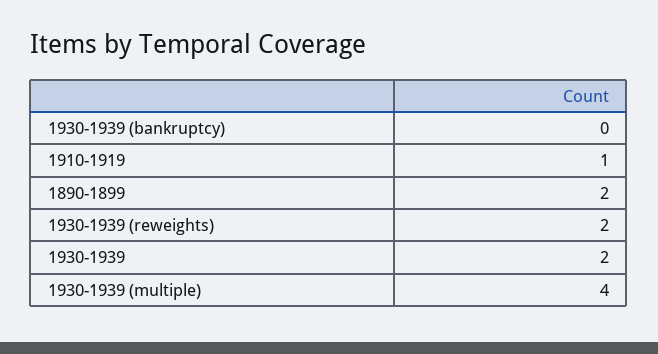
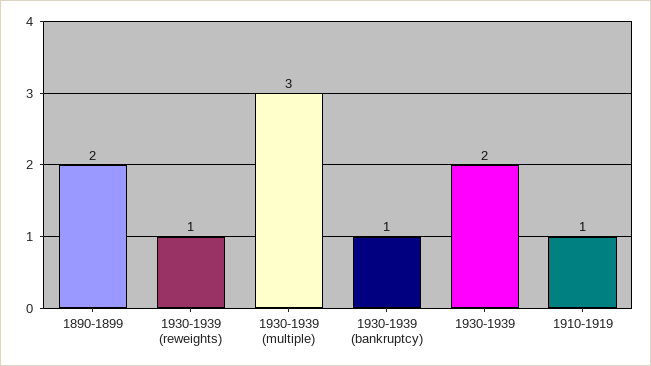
1930-1939 (bankruptcy): 0 -> 1
1930-1939 (reweights): 2 -> 1
1930-1939 (multiple): 4 -> 3

